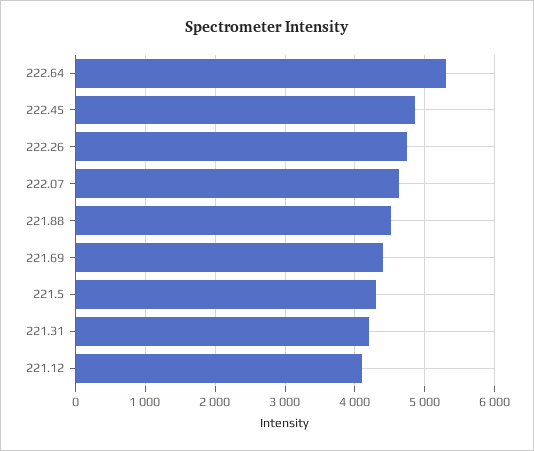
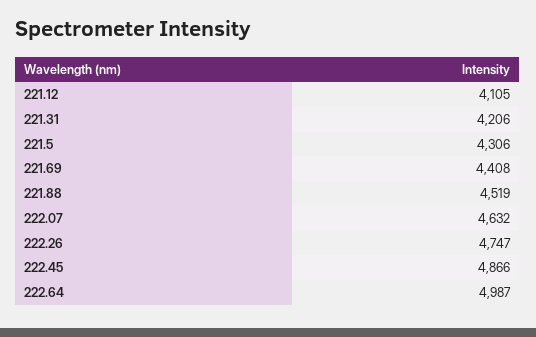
222.64: 5300 -> 4987

